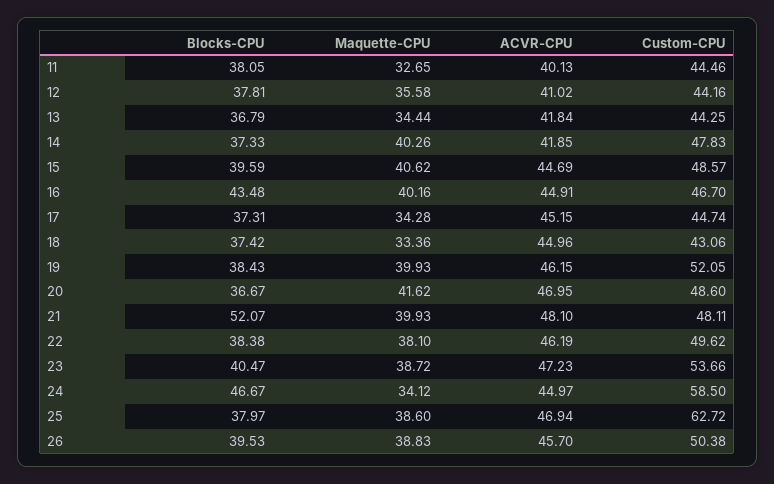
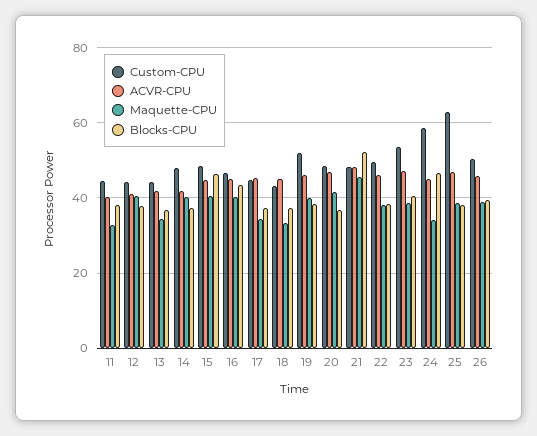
Maquette-CPU, 12: 35.58 -> 40
Blocks-CPU, 15: 39.59 -> 46
Maquette-CPU, 21: 39.93 -> 46

